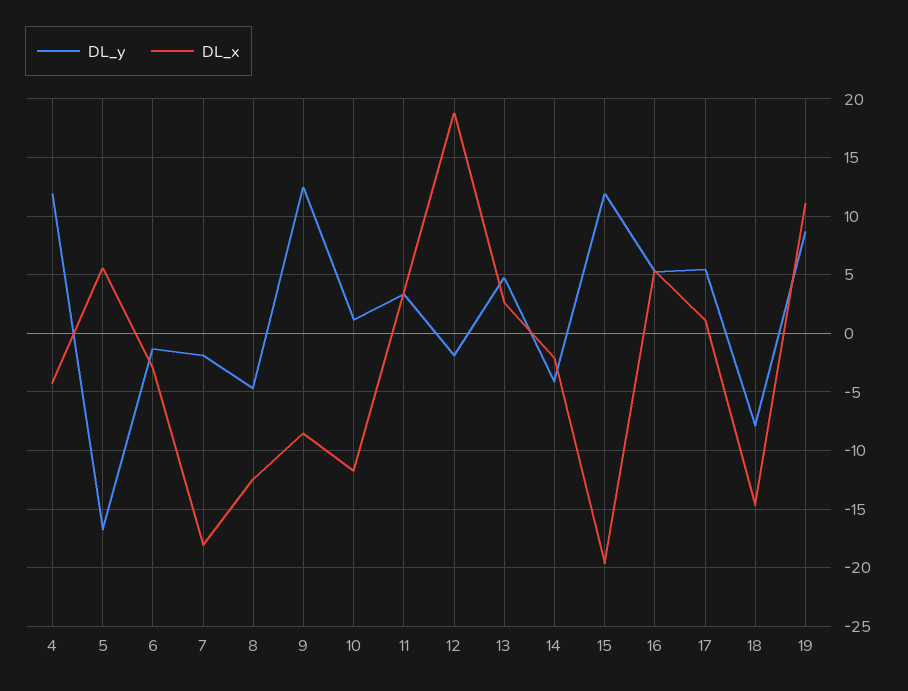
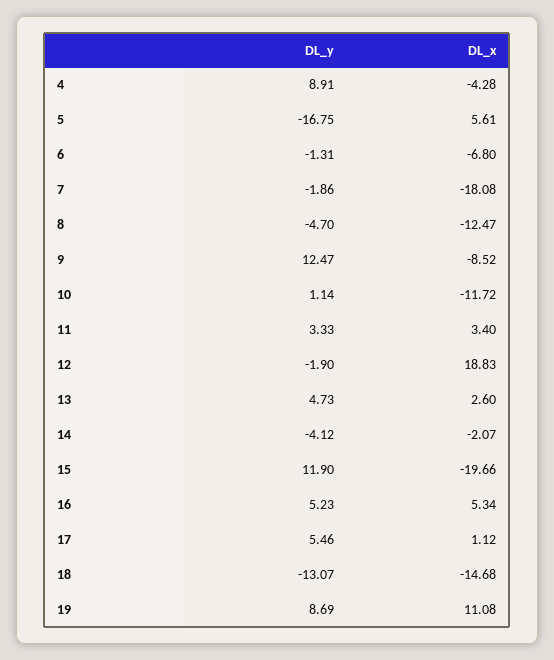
DL_y, 4: 12 -> 8.91
DL_x, 6: -3 -> -6.8
DL_y, 18: -8 -> -13.07

